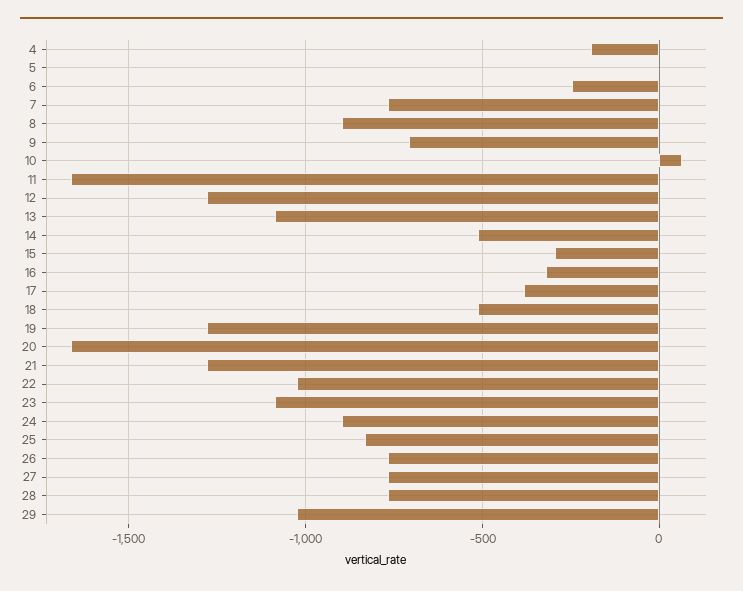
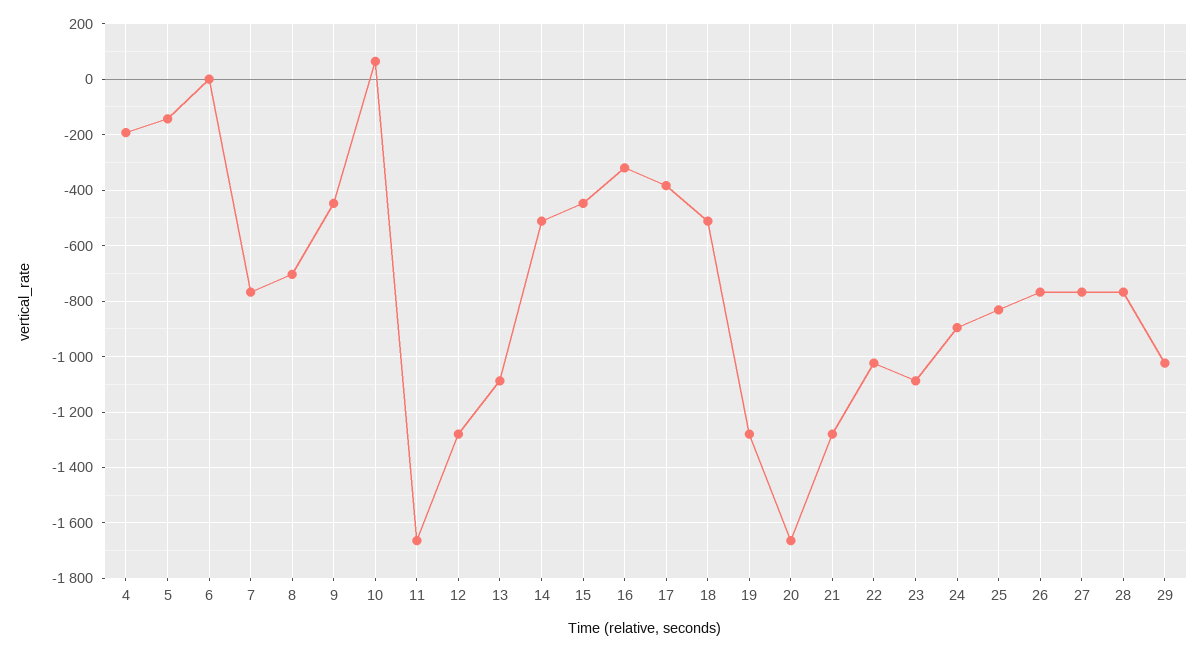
5: 0 -> -150
6: -250 -> 0
8: -900 -> -700
9: -700 -> -450
15: -300 -> -450

